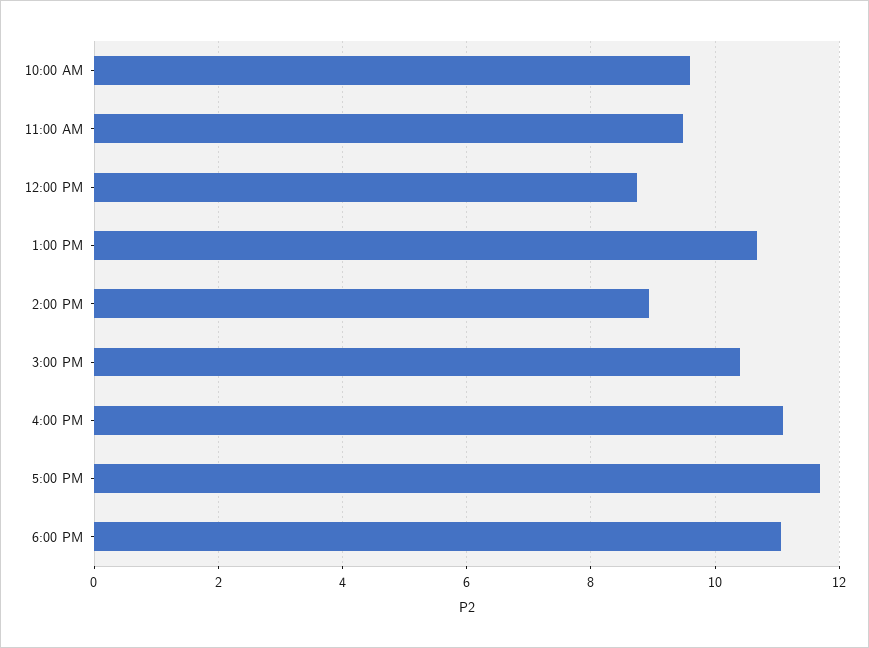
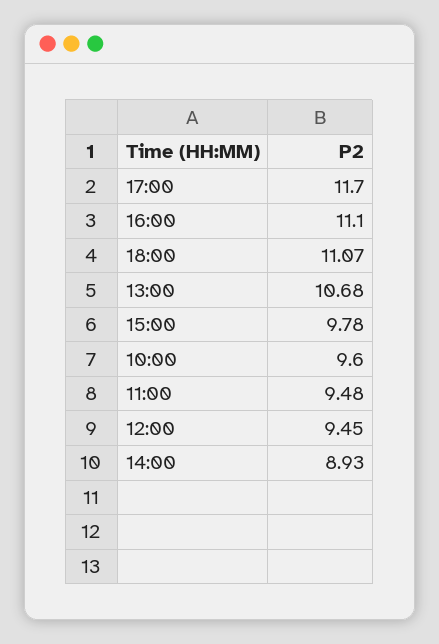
12:00 PM: 8.8 -> 9.45
3:00 PM: 10.4 -> 9.78

